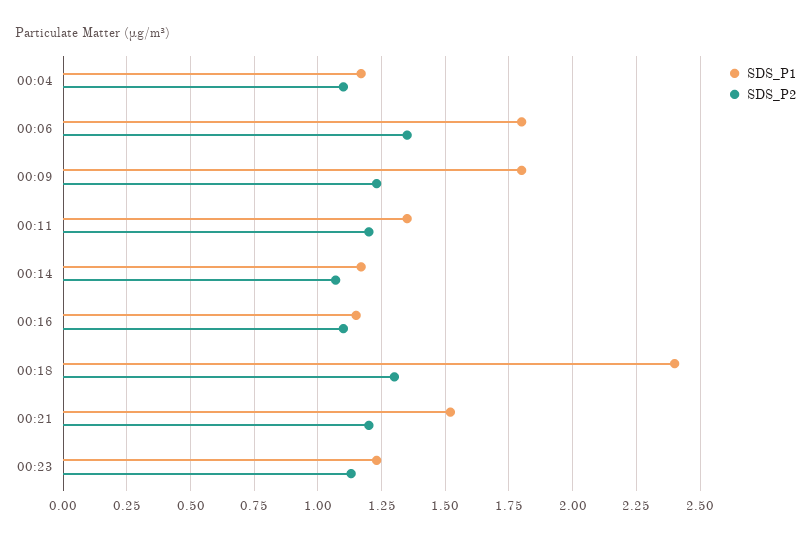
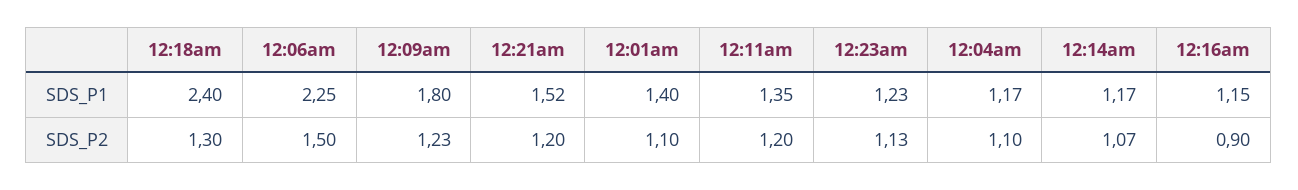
SDS_P1, 00:06: 1.8 -> 2.25
SDS_P2, 00:06: 1.35 -> 1.5
SDS_P2, 00:16: 1.1 -> 0.9
SDS_P1, 12:01am: none -> 1.4
SDS_P2, 12:01am: none -> 1.1

